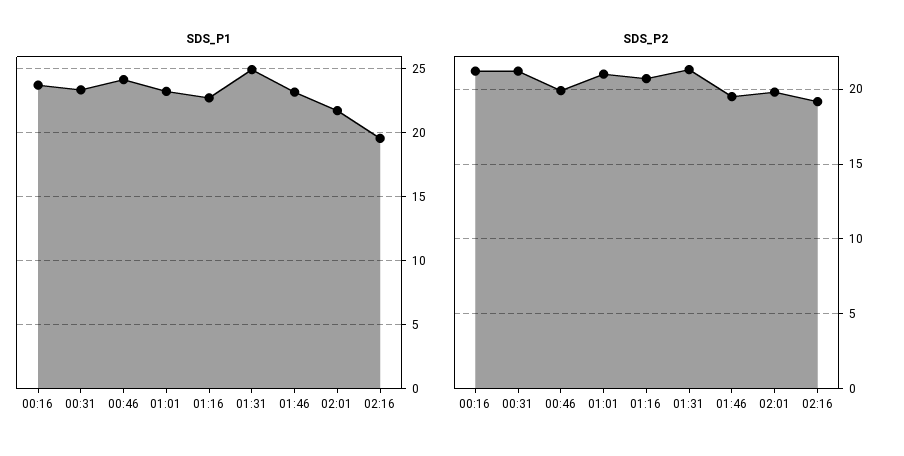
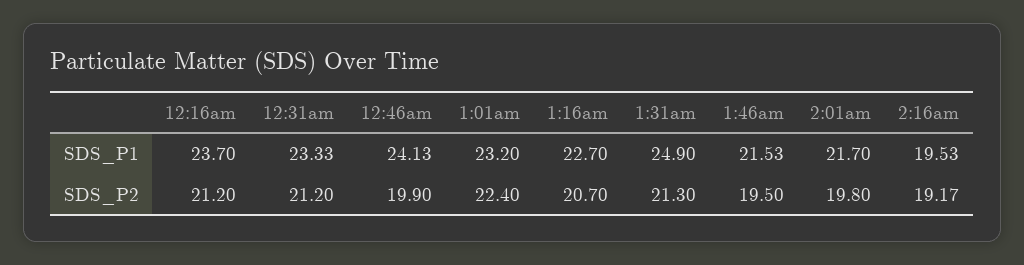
SDS_P1, 01:46: 23 -> 21.53
SDS_P2, 01:01: 21 -> 22.4

